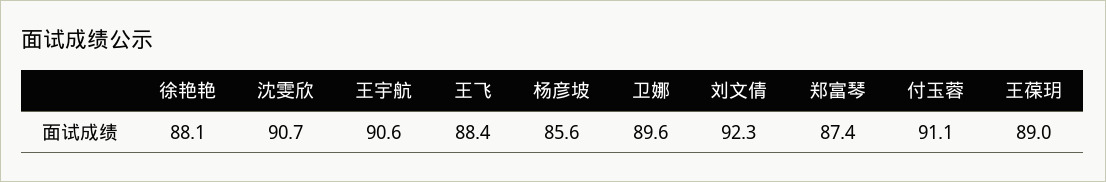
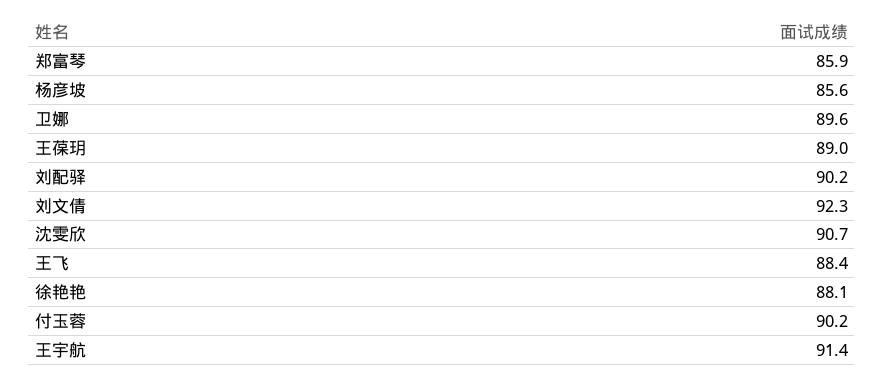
王宇航: 90.6 -> 91.4
郑富琴: 87.4 -> 85.9
付玉蓉: 91.1 -> 90.2
刘配驿: none -> 90.2

